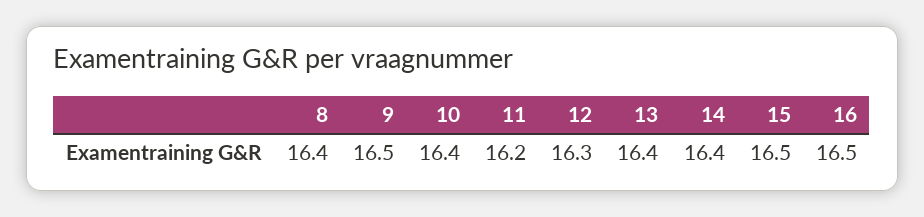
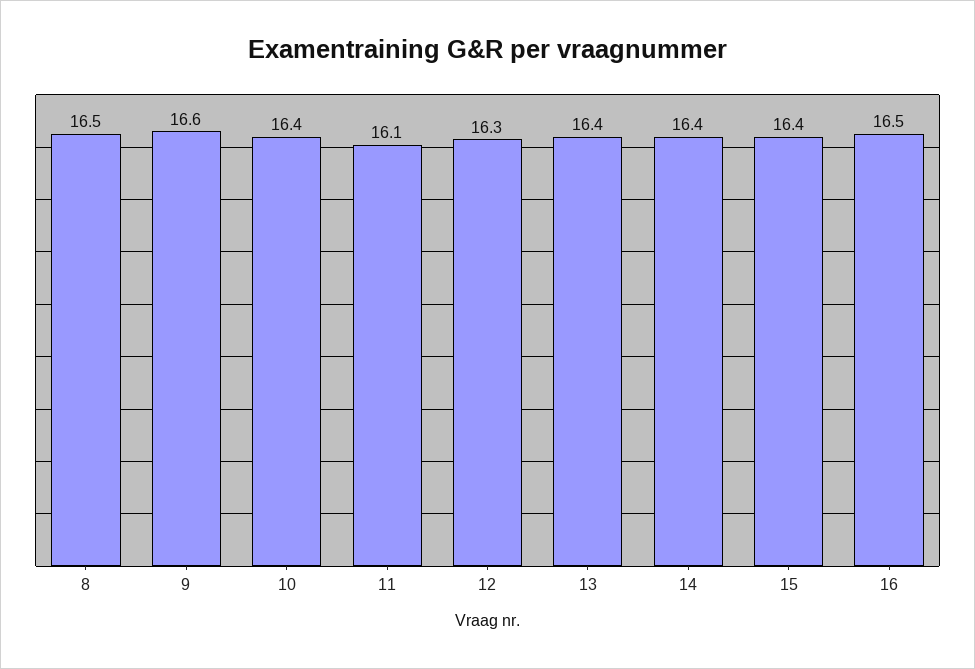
8: 16.4 -> 16.5
9: 16.5 -> 16.6
11: 16.2 -> 16.1
15: 16.5 -> 16.4

